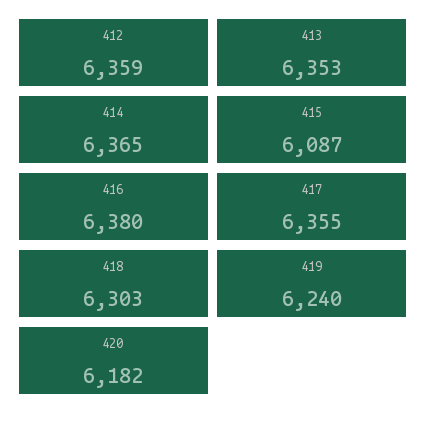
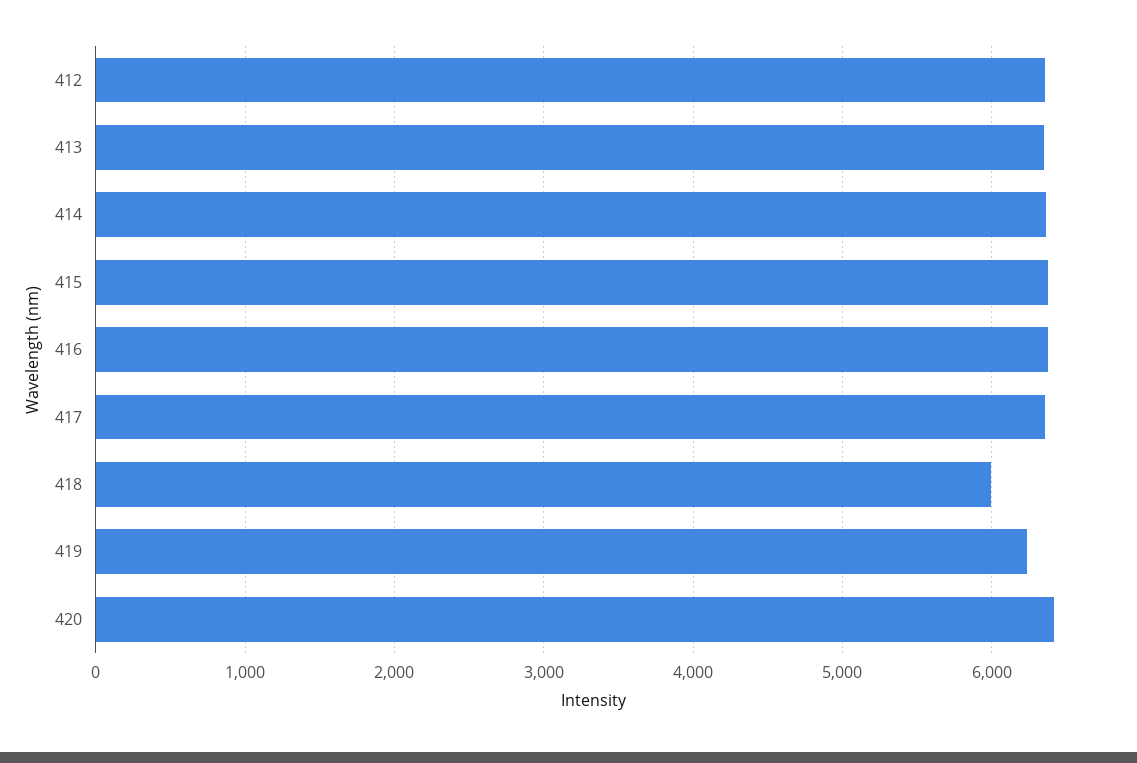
415: 6087 -> 6400
418: 6303 -> 6000
420: 6182 -> 6400

